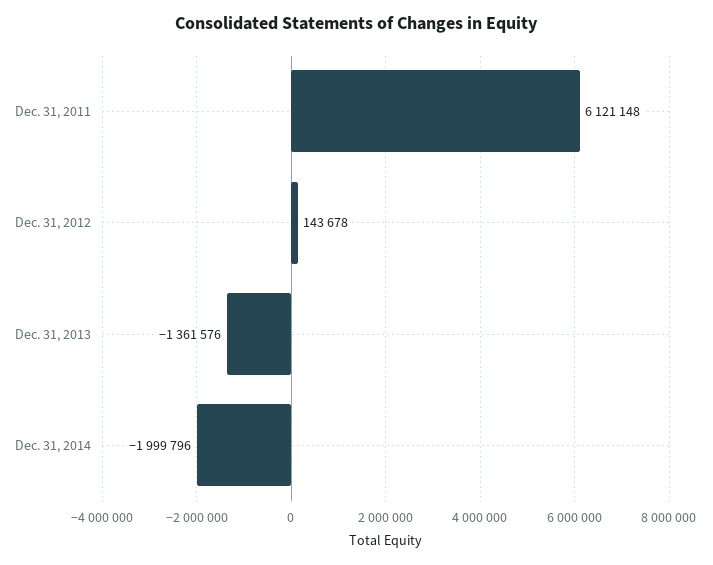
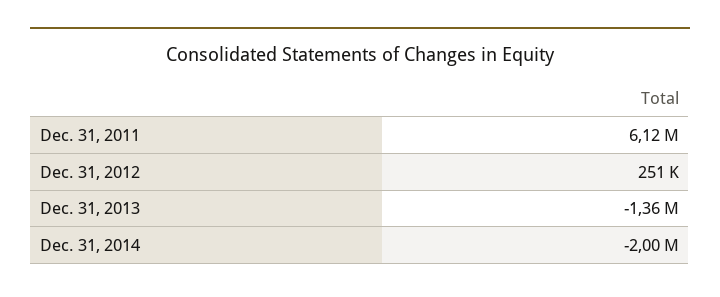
Dec. 31, 2012: 143678 -> 251000

